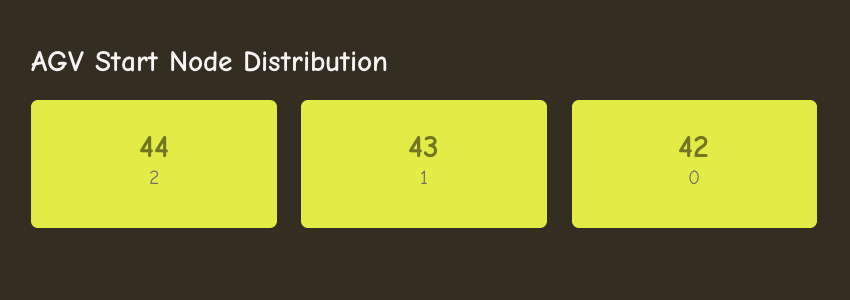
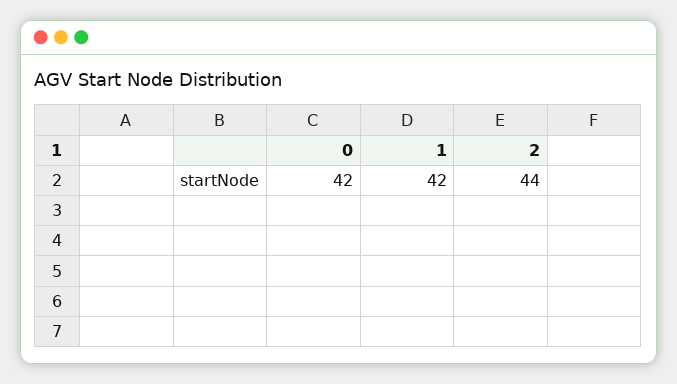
1: 43 -> 42

